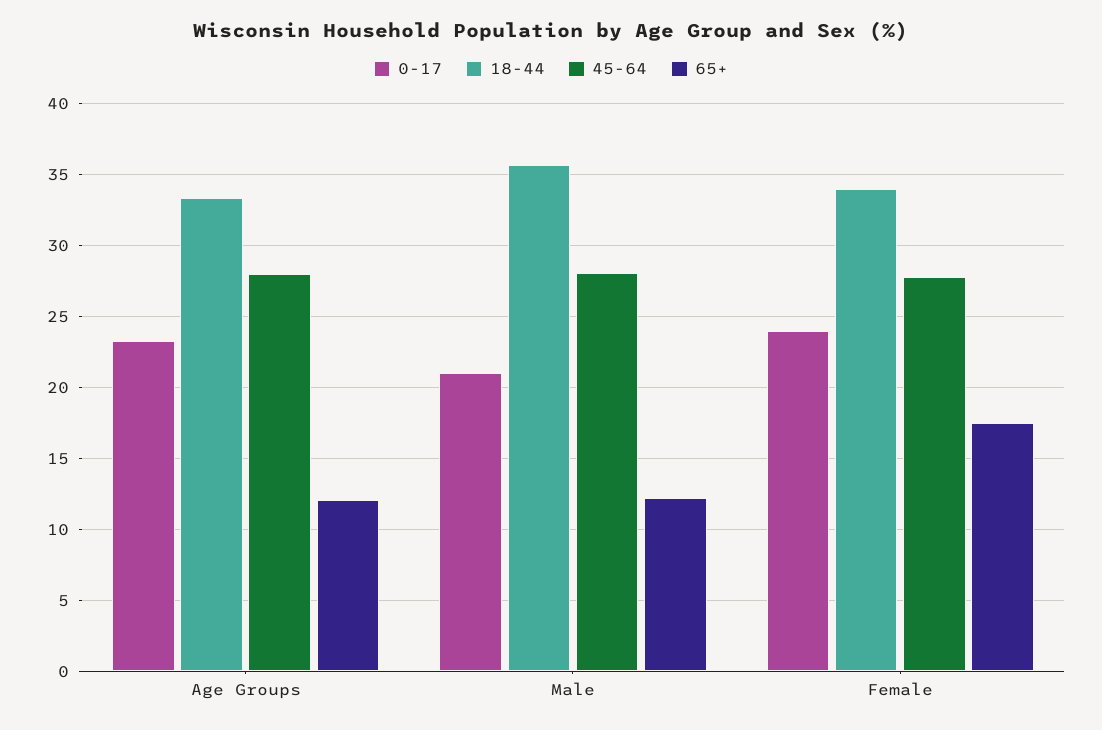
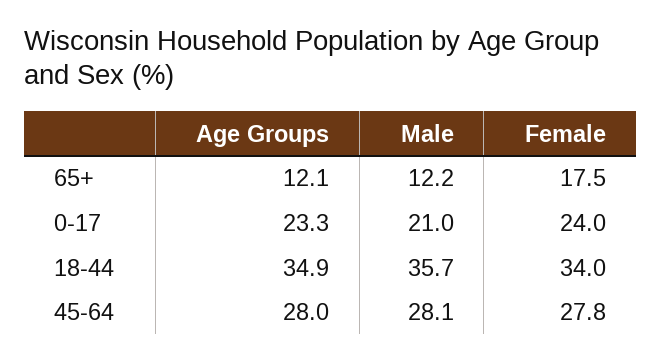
18-44, Age Groups: 33.5 -> 34.9

